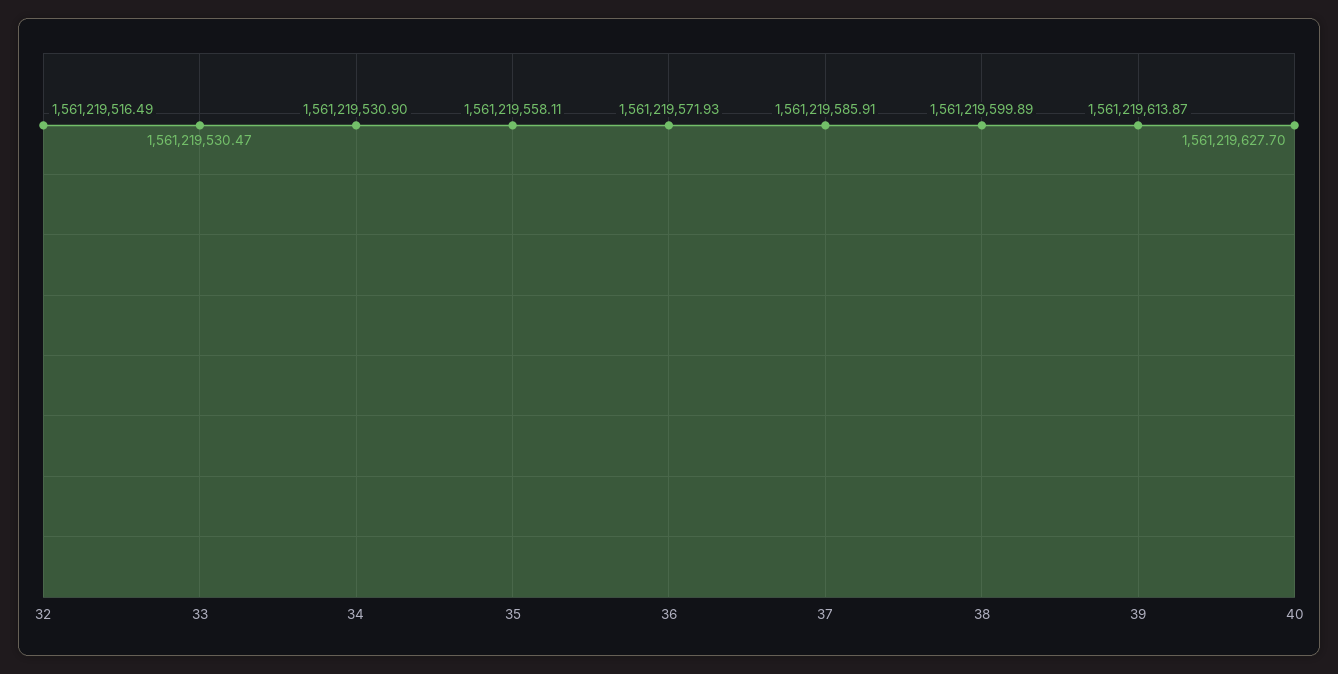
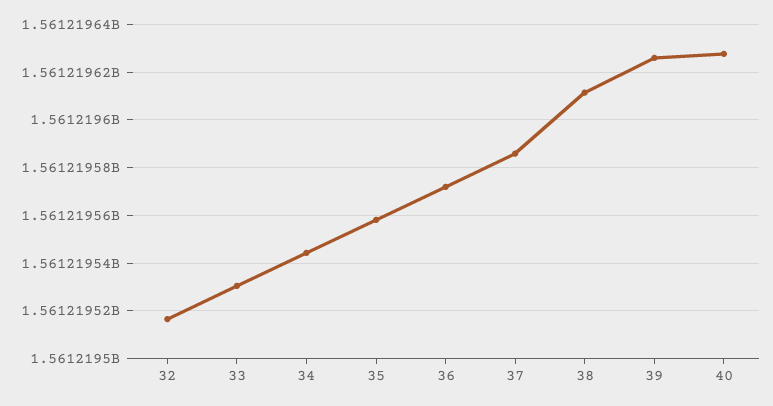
34: 1561219530.9 -> 1561219545
38: 1561219599.89 -> 1561219610
39: 1561219613.87 -> 1561219625

